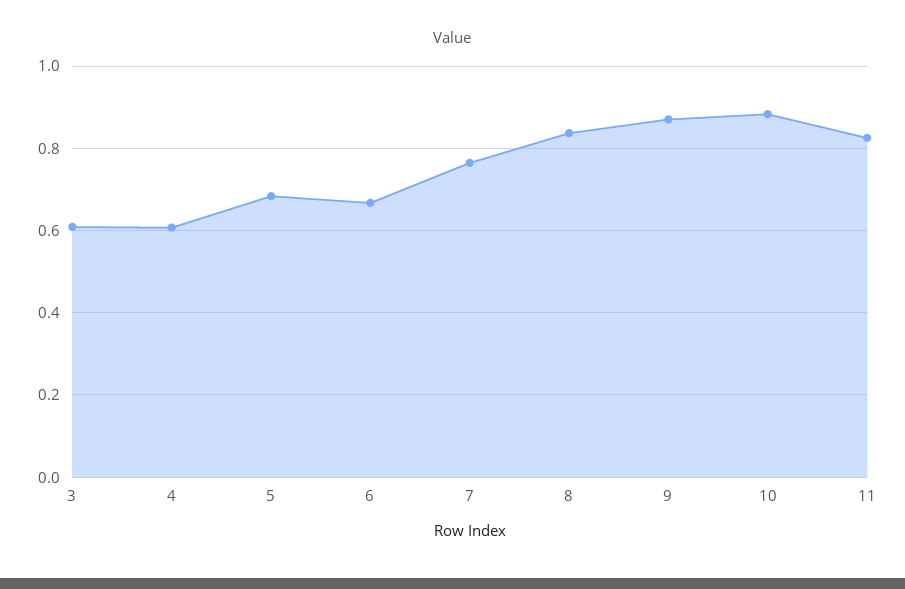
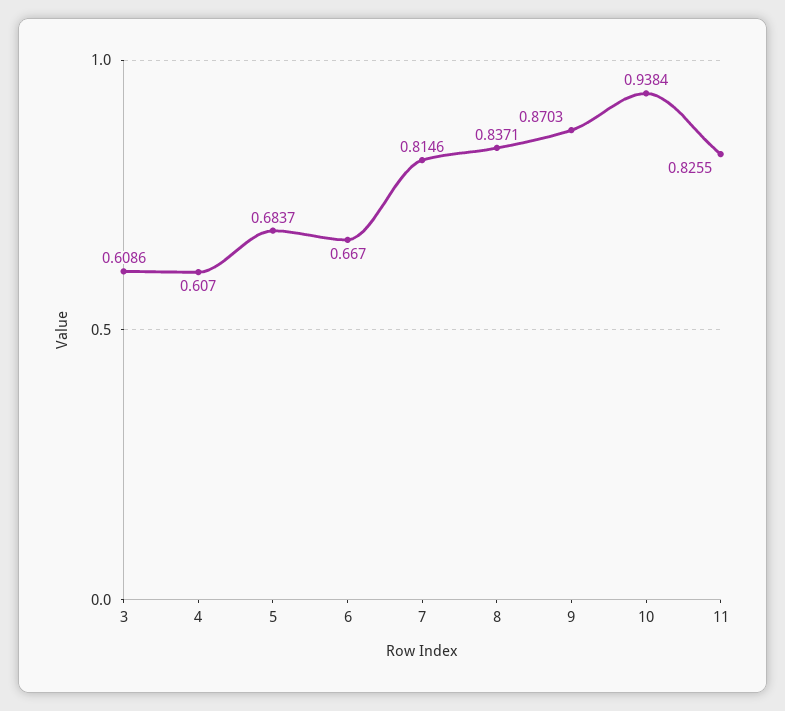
7: 0.76 -> 0.8146
10: 0.88 -> 0.9384

